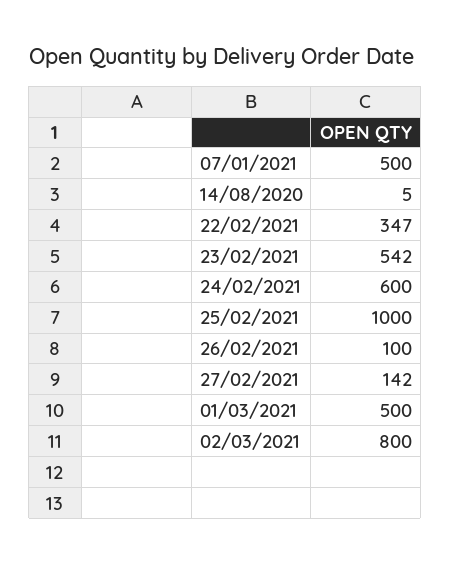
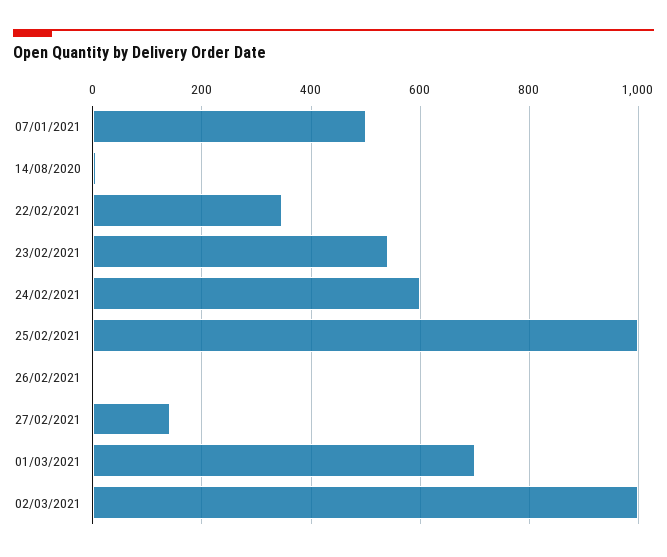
26/02/2021: 100 -> 0
01/03/2021: 500 -> 700
02/03/2021: 800 -> 1000

